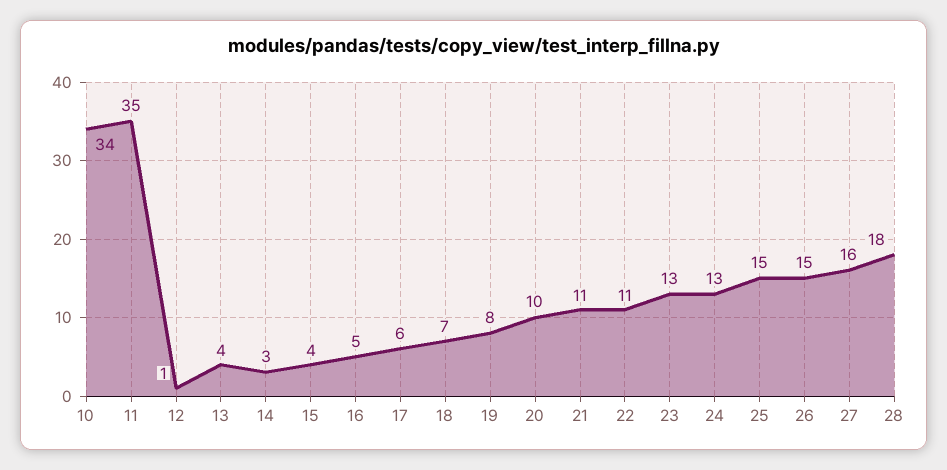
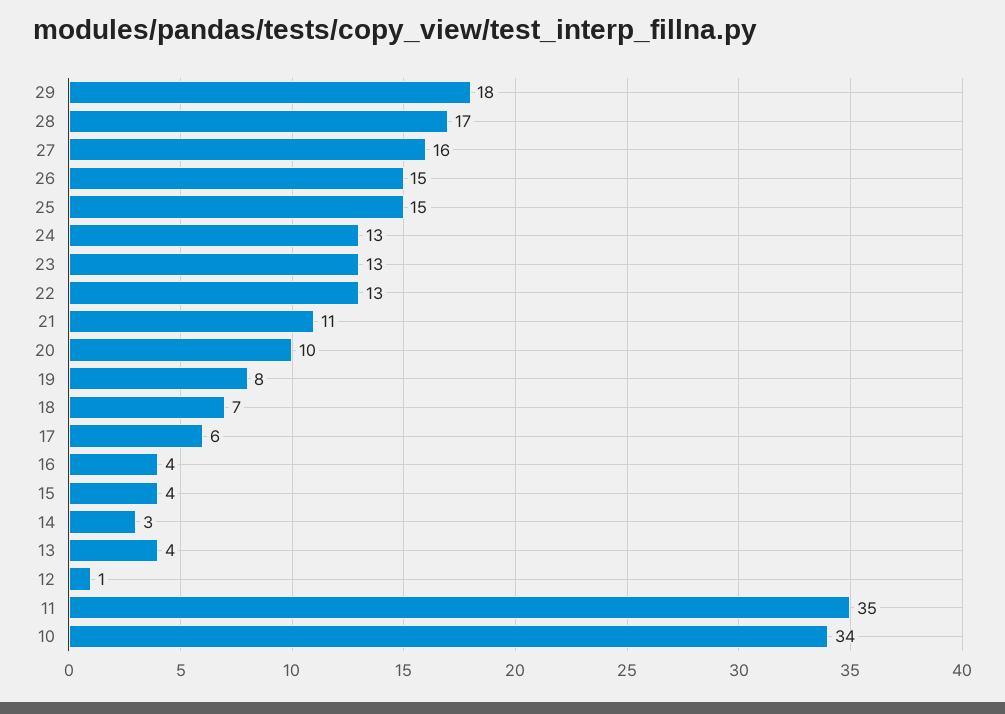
16: 5 -> 4
22: 11 -> 13
28: 18 -> 17
29: none -> 18

